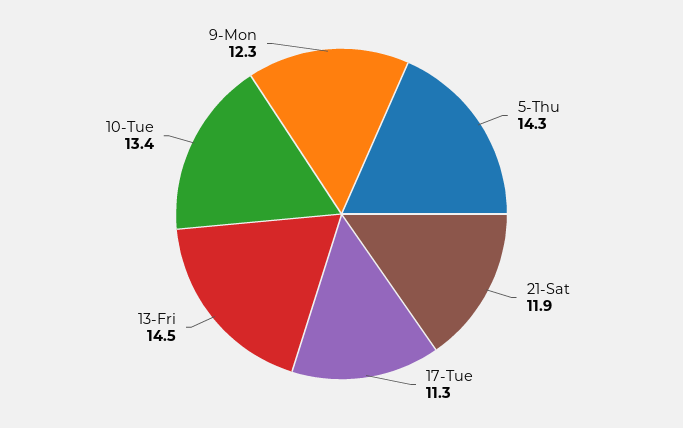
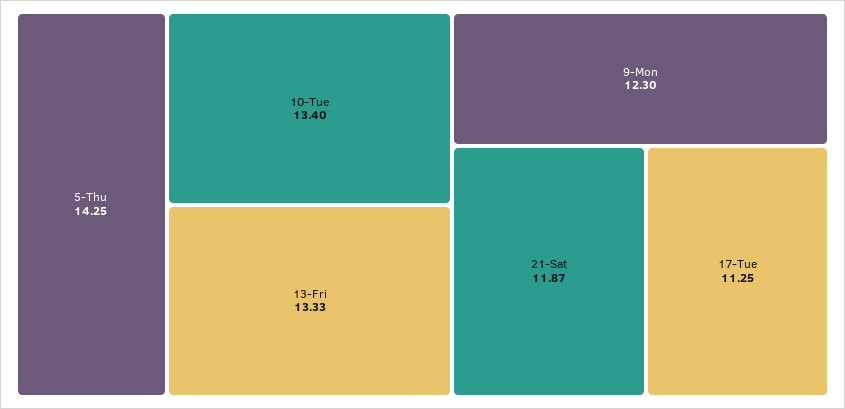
13-Fri: 14.5 -> 13.33

